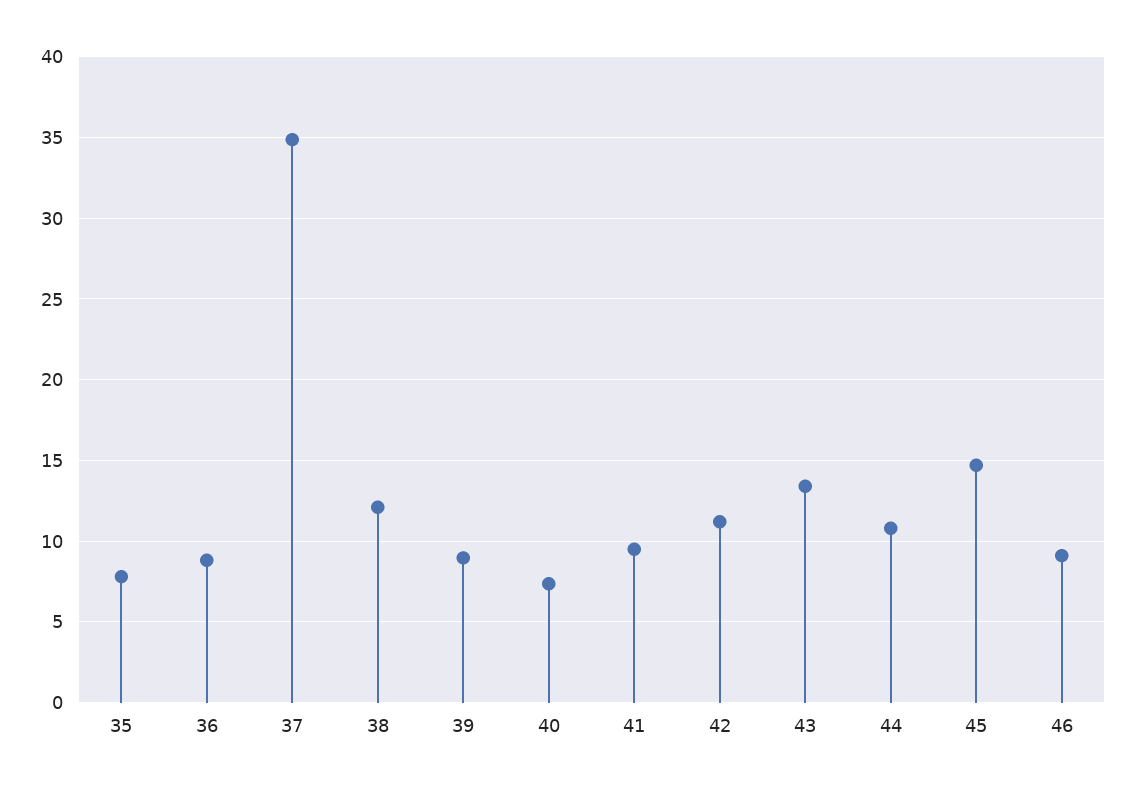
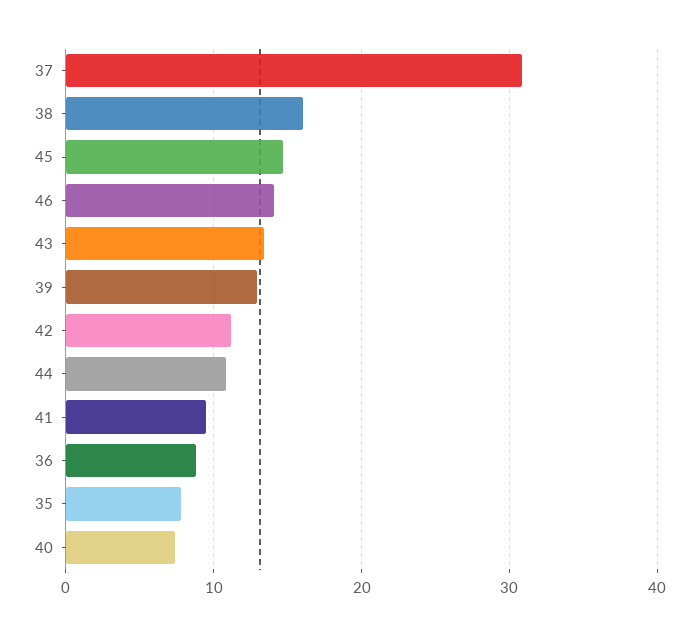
37: 35 -> 31
38: 12 -> 16
39: 9 -> 13
46: 9 -> 14

